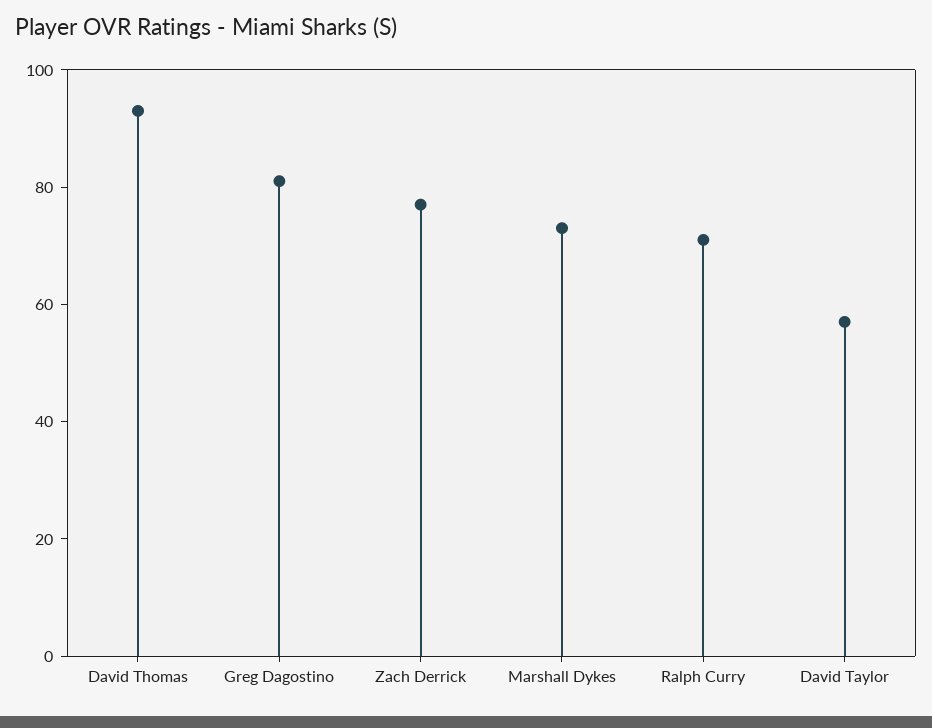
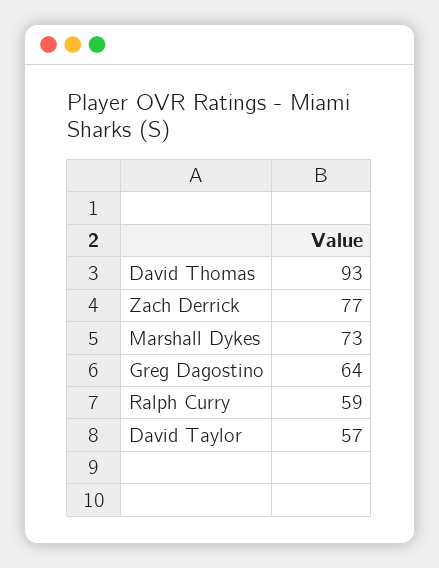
Greg Dagostino: 80 -> 64
Ralph Curry: 70 -> 59

